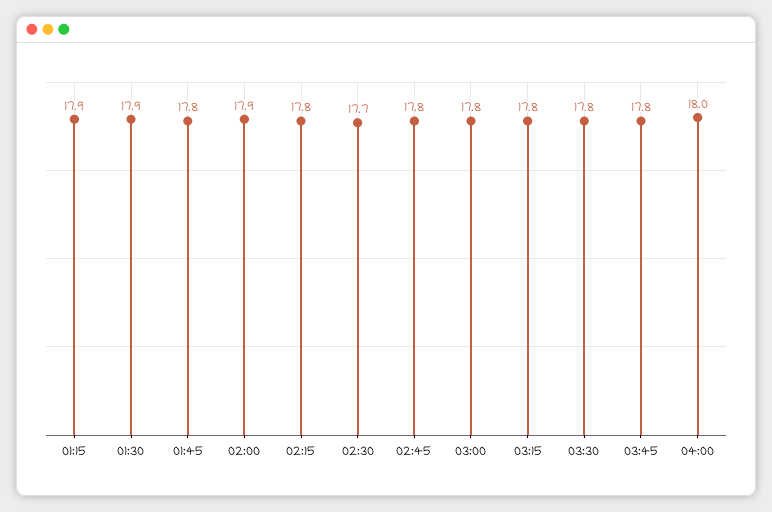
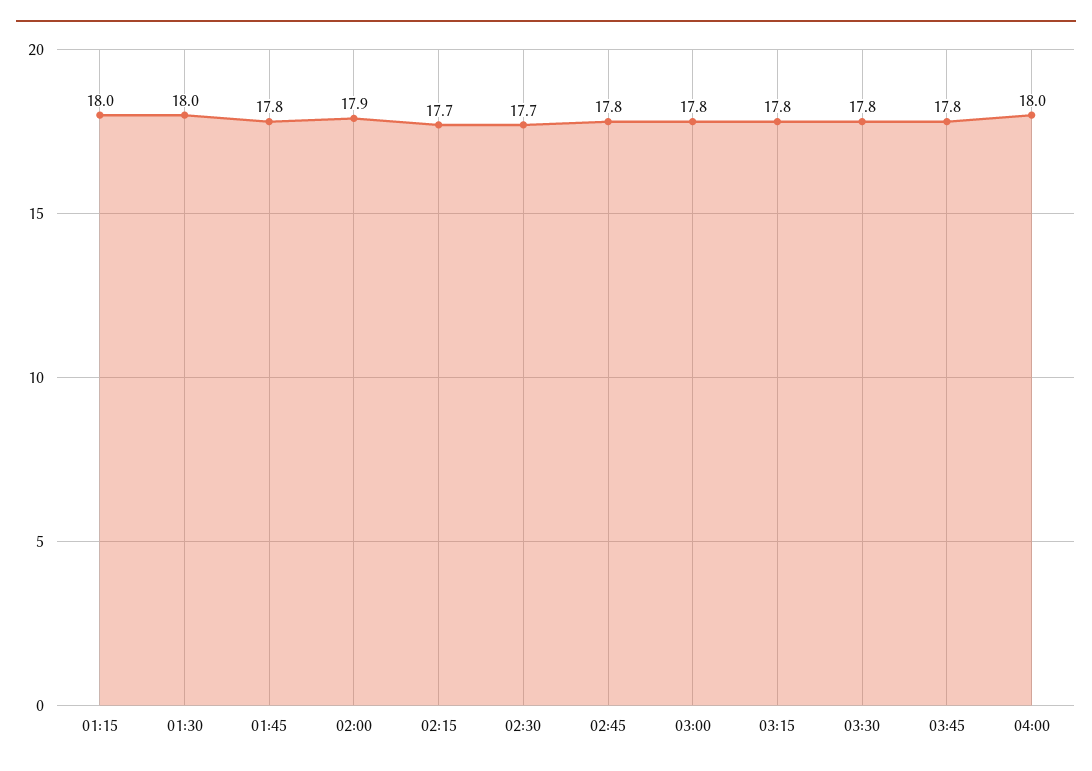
01:15: 17.9 -> 18
01:30: 17.9 -> 18
02:15: 17.8 -> 17.7

